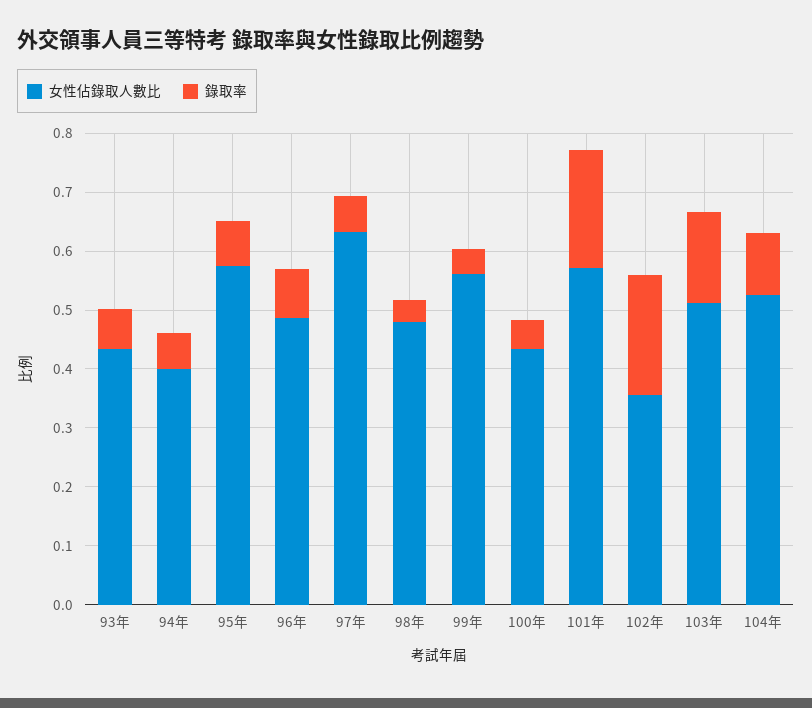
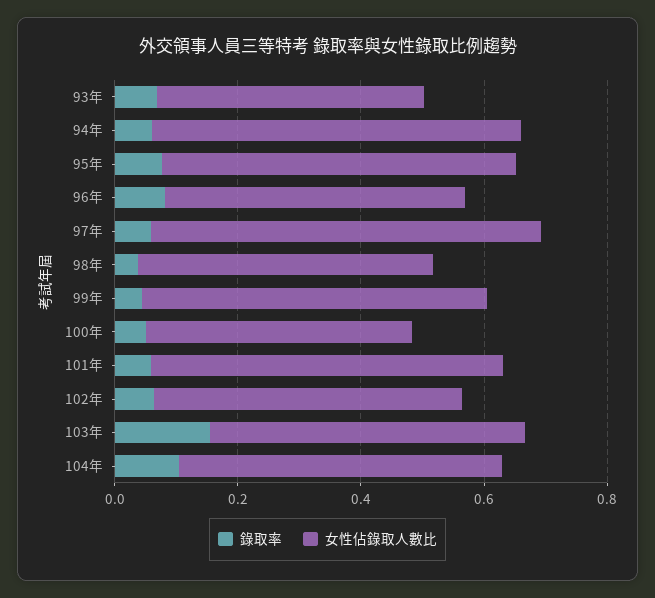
女性佔錄取人數比, 94年: 0.4 -> 0.6
錄取率, 101年: 0.2 -> 0.05
女性佔錄取人數比, 102年: 0.36 -> 0.5
錄取率, 102年: 0.2 -> 0.05

